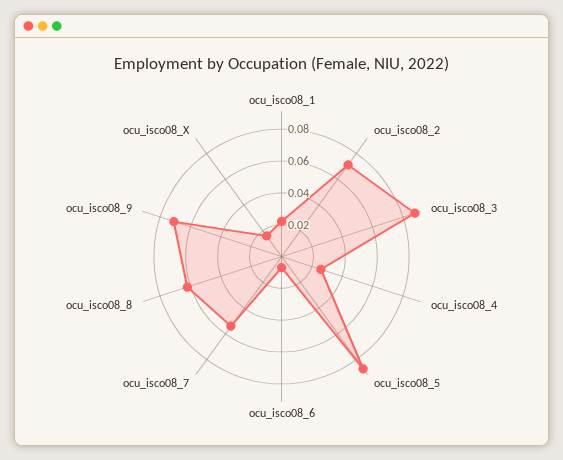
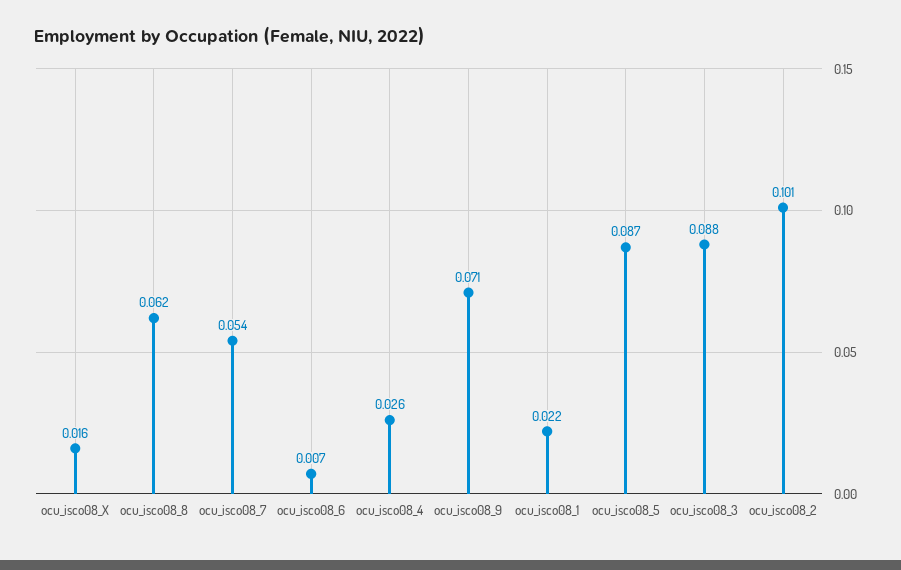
ocu_isco08_2: 0.07 -> 0.101

